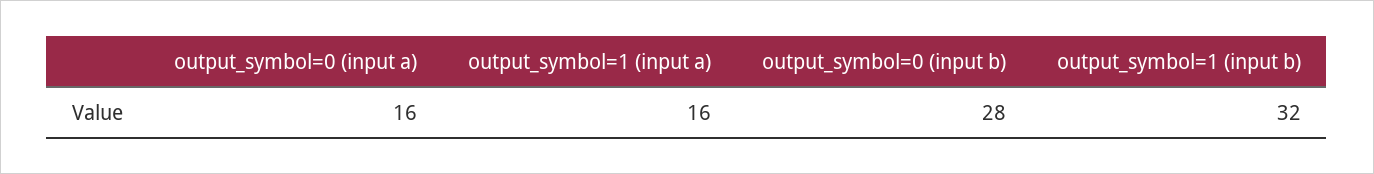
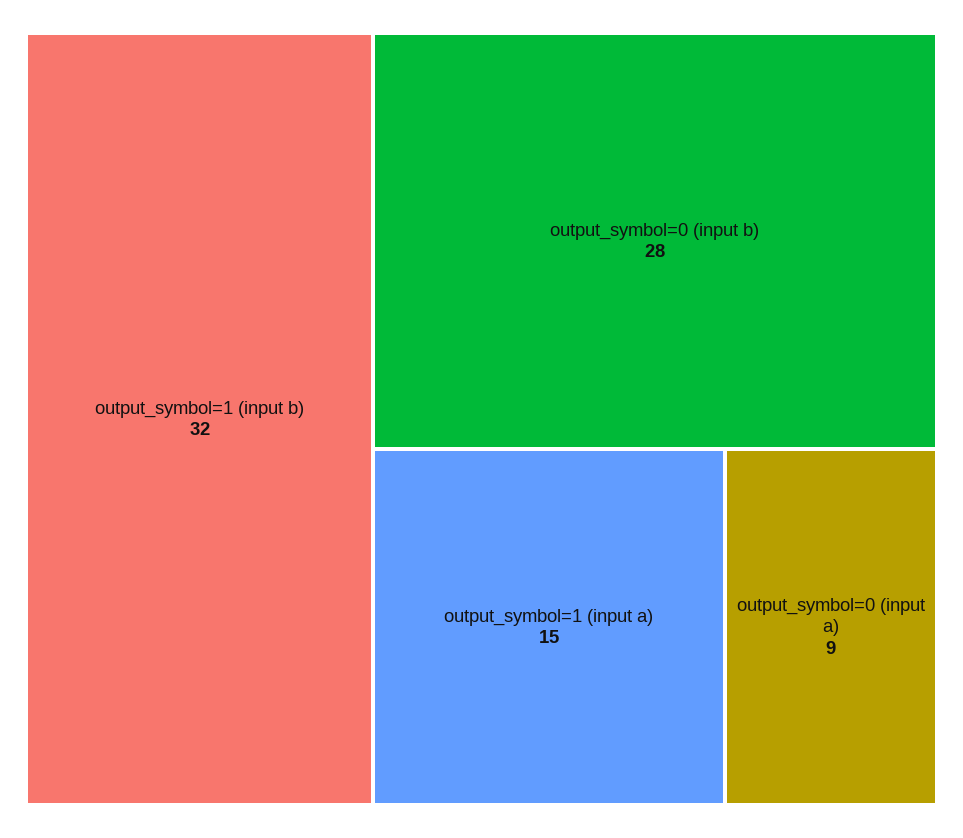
output_symbol=0 (input a): 16 -> 9
output_symbol=1 (input a): 16 -> 15

